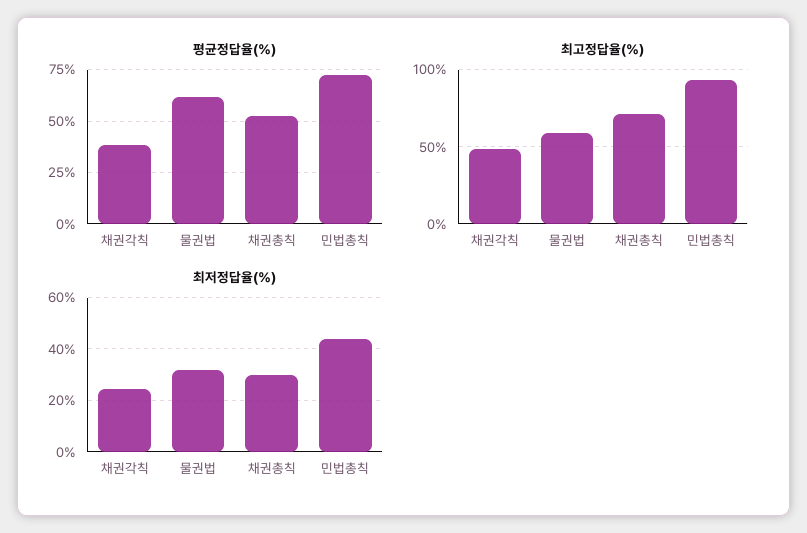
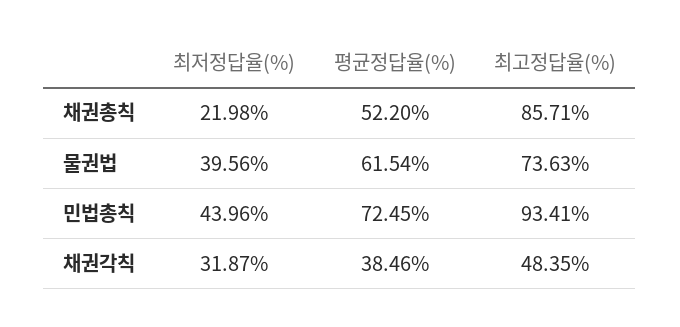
최고정답율(%), 물권법: 60 -> 73.63
최고정답율(%), 채권총칙: 70 -> 85.71
최저정답율(%), 채권각칙: 25 -> 31.87
최저정답율(%), 물권법: 32.5 -> 39.56
최저정답율(%), 채권총칙: 30 -> 21.98

